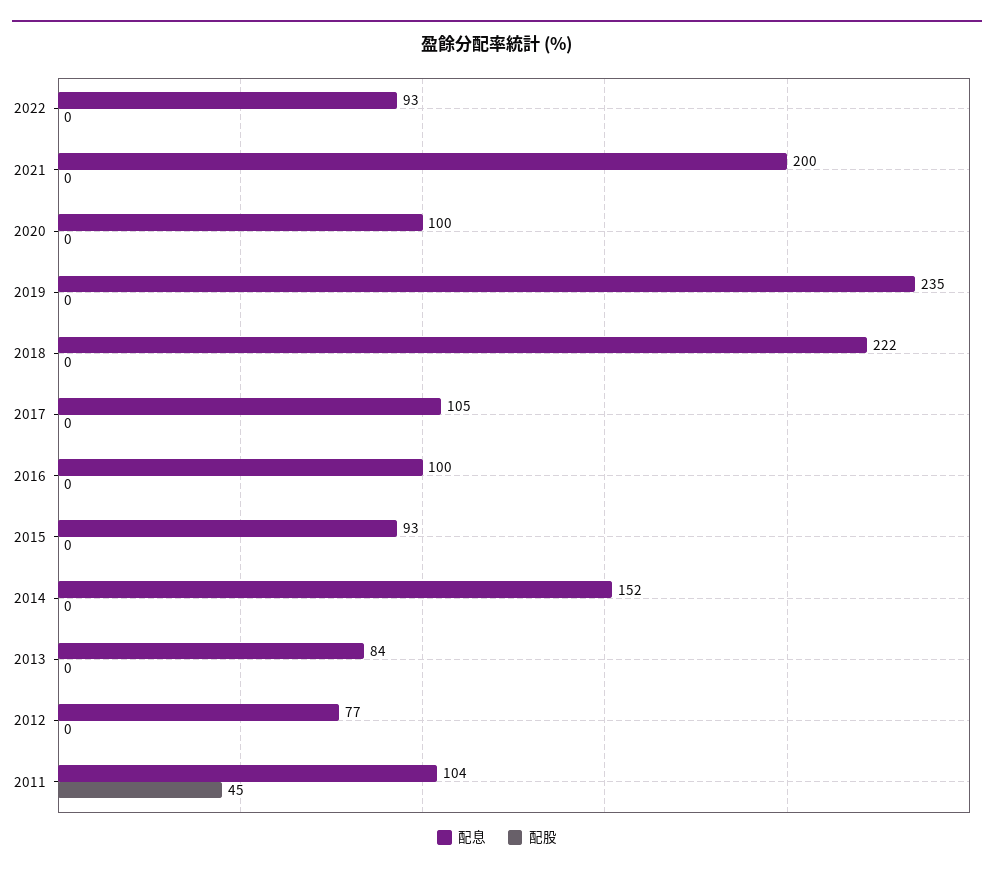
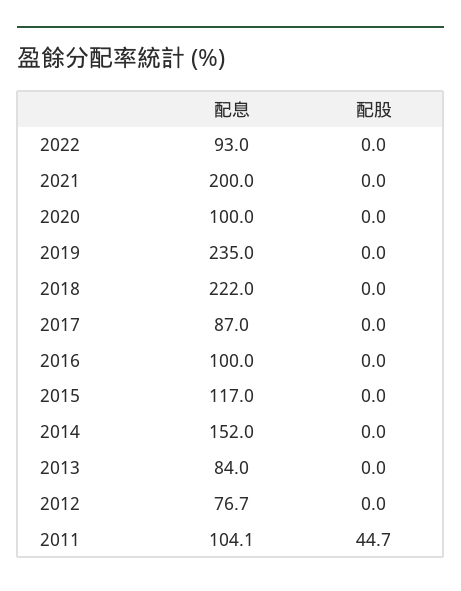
配息, 2017: 105 -> 87
配息, 2015: 93 -> 117

